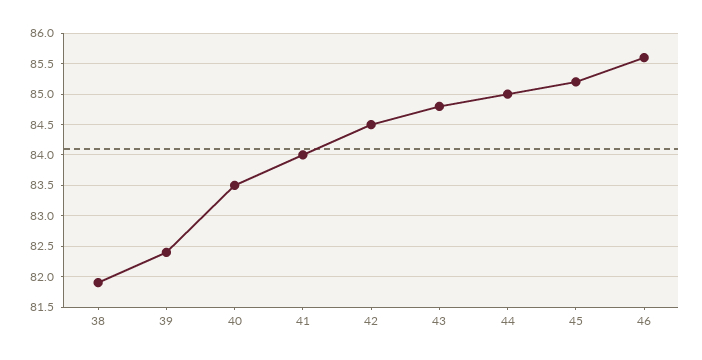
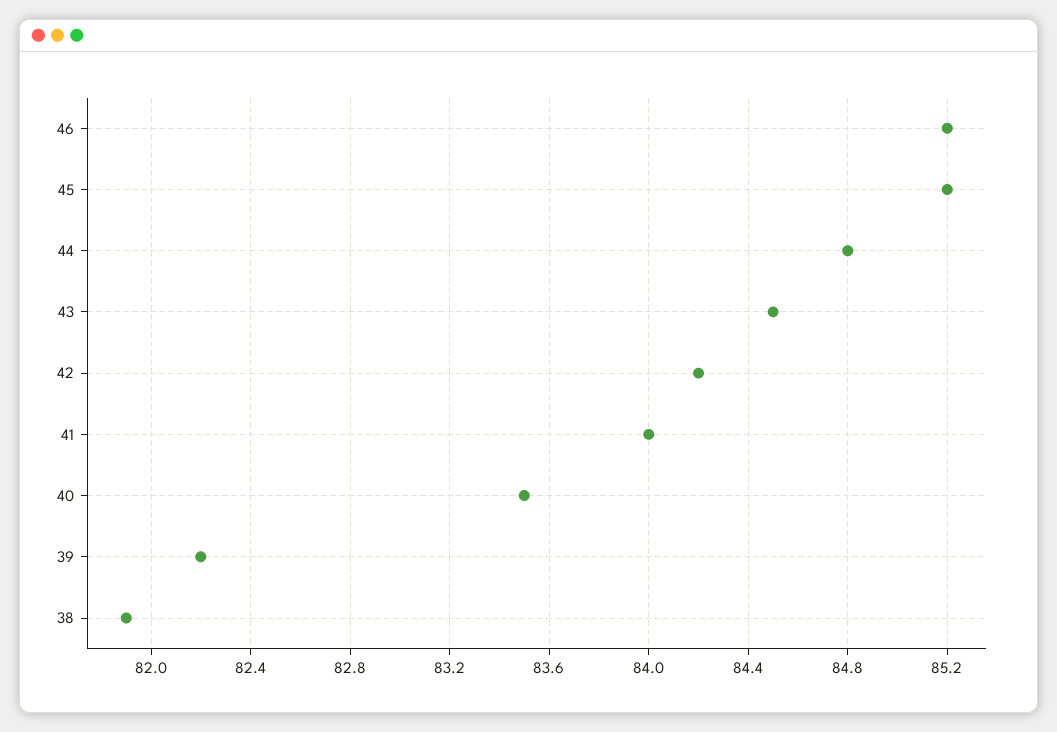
39: 82.4 -> 82.2
42: 84.5 -> 84.2
43: 84.8 -> 84.5
44: 85 -> 84.8
46: 85.6 -> 85.2

